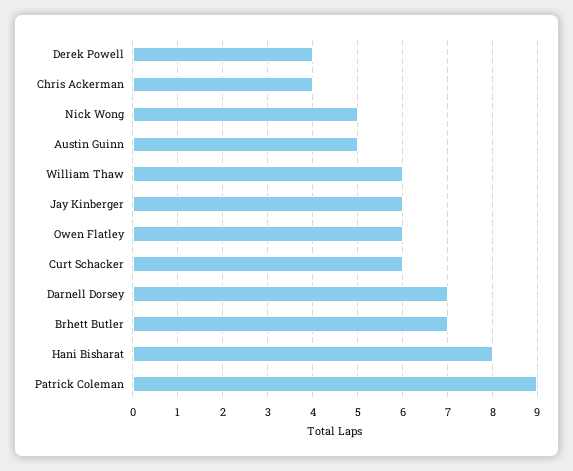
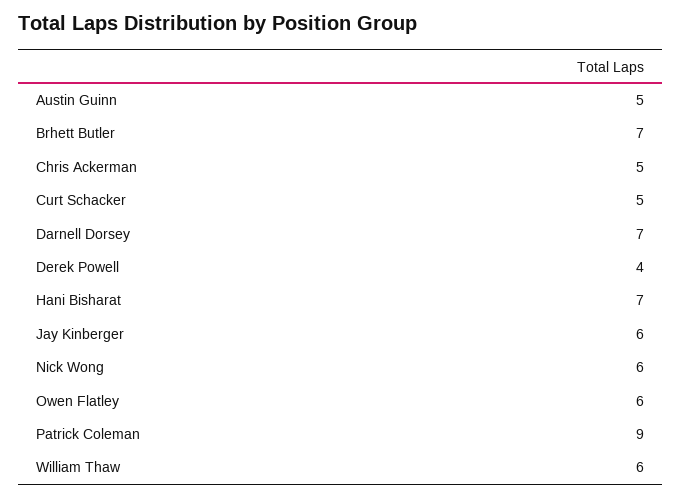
Chris Ackerman: 4 -> 5
Nick Wong: 5 -> 6
Curt Schacker: 6 -> 5
Hani Bisharat: 8 -> 7

